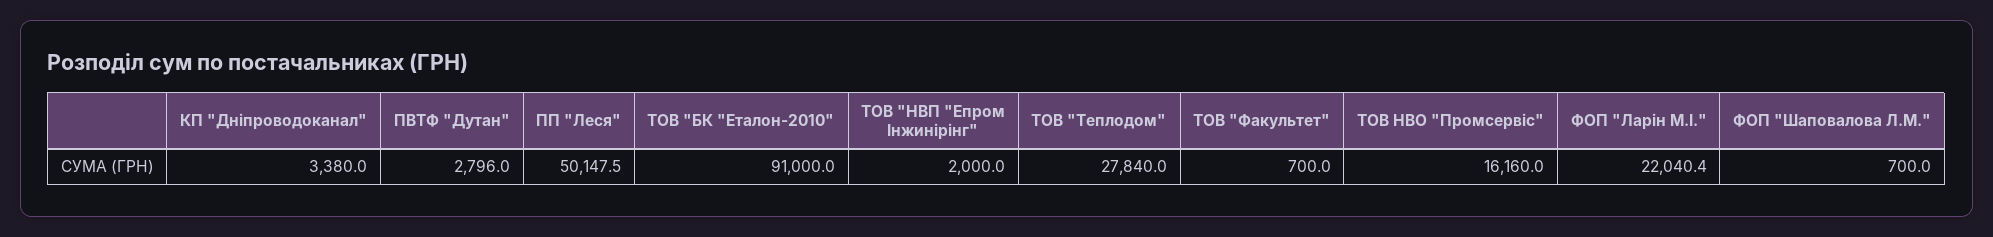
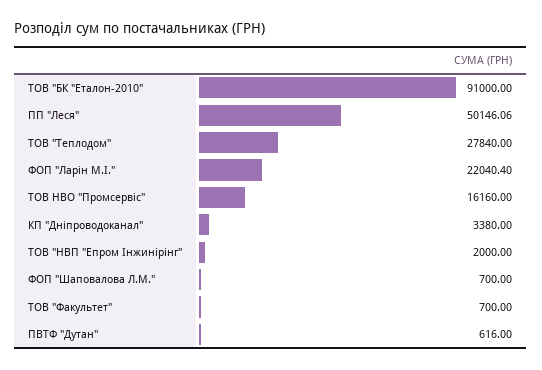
ПВТФ "Дутан": 2796 -> 616
ПП "Леся": 50147.5 -> 50146.06

